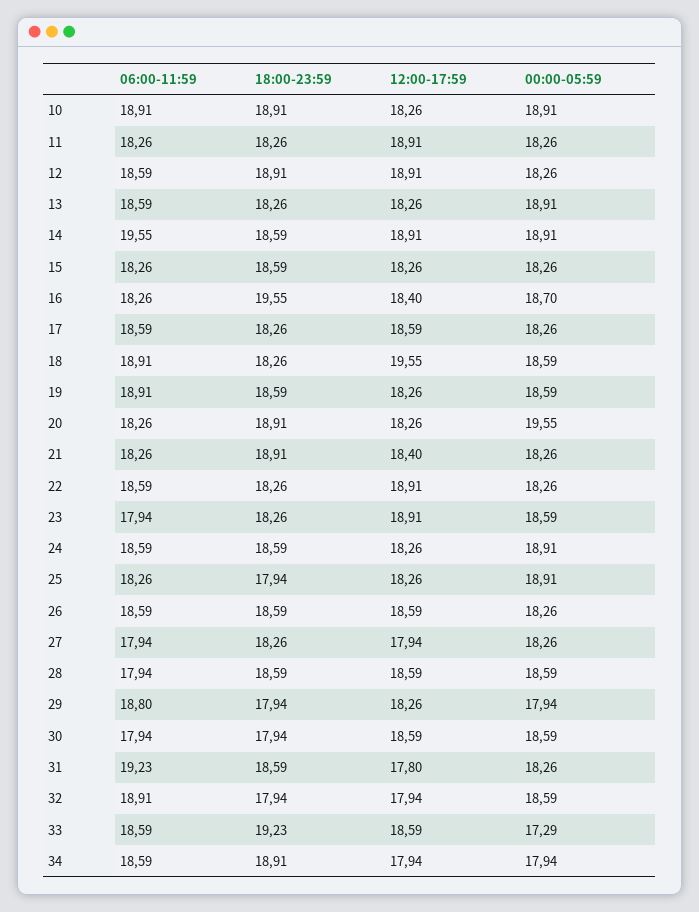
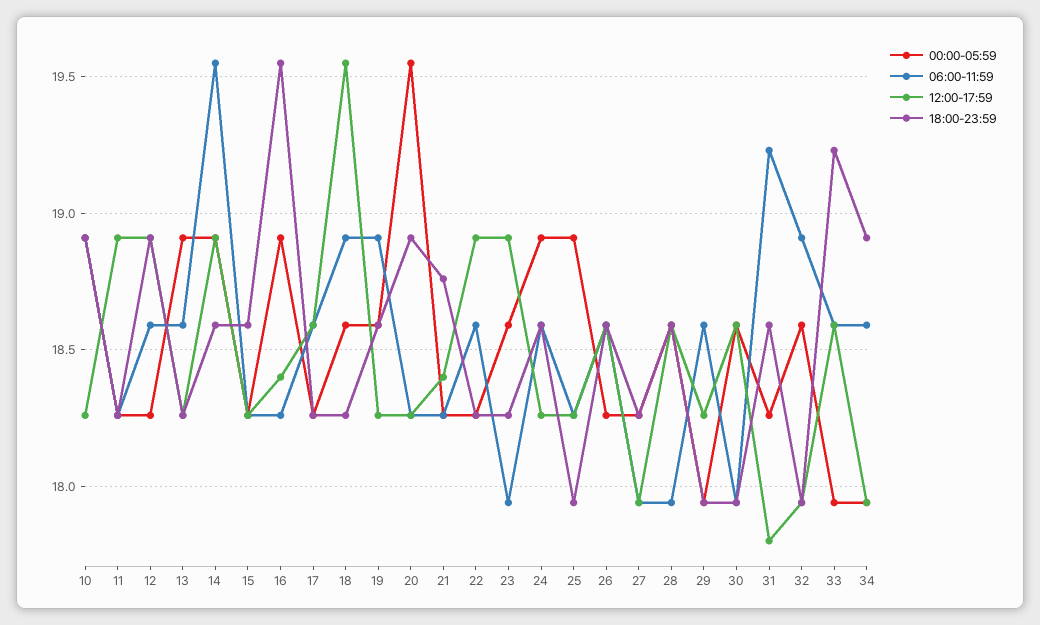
00:00-05:59, 16: 18.7 -> 18.9
18:00-23:59, 21: 18.91 -> 18.75
06:00-11:59, 29: 18.8 -> 18.6
00:00-05:59, 33: 17.29 -> 17.95

